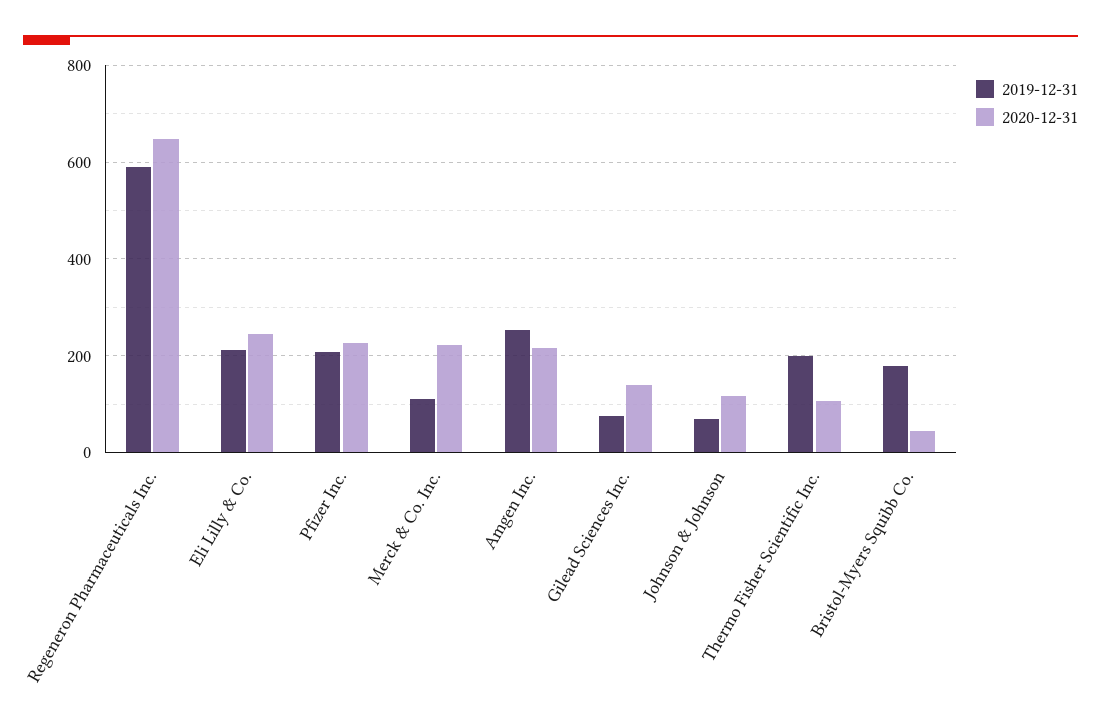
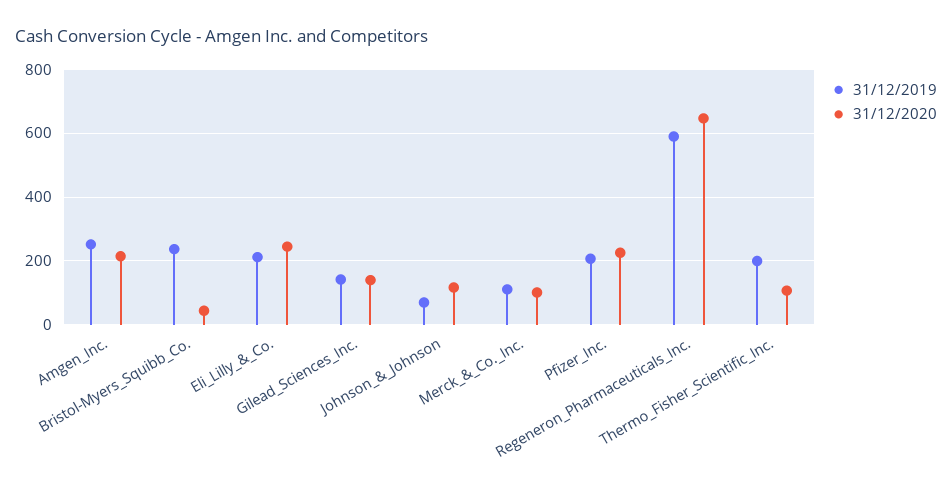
2020-12-31, Merck & Co. Inc.: 220 -> 100
2019-12-31, Gilead Sciences Inc.: 80 -> 140
2019-12-31, Bristol-Myers Squibb Co.: 180 -> 240

